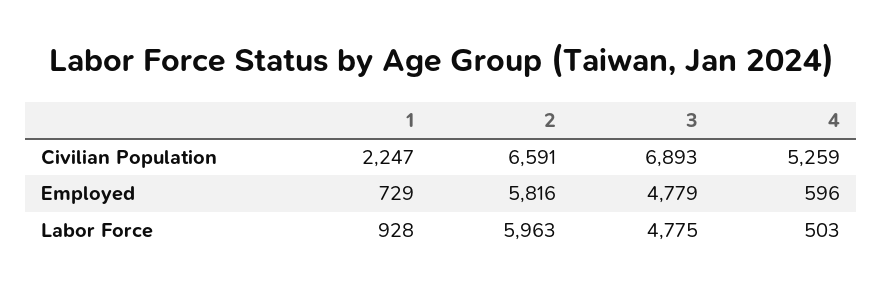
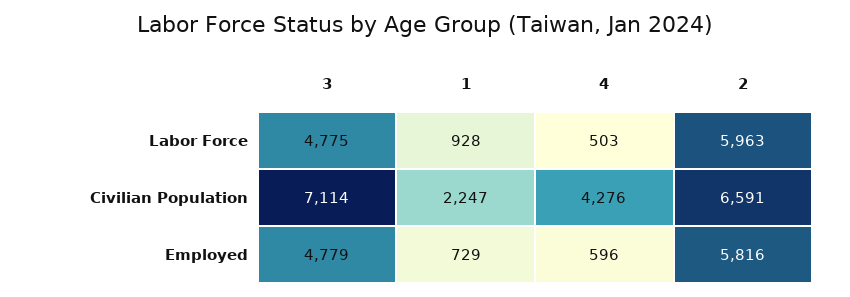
3, Civilian Population: 6893 -> 7114
4, Civilian Population: 5259 -> 4276

